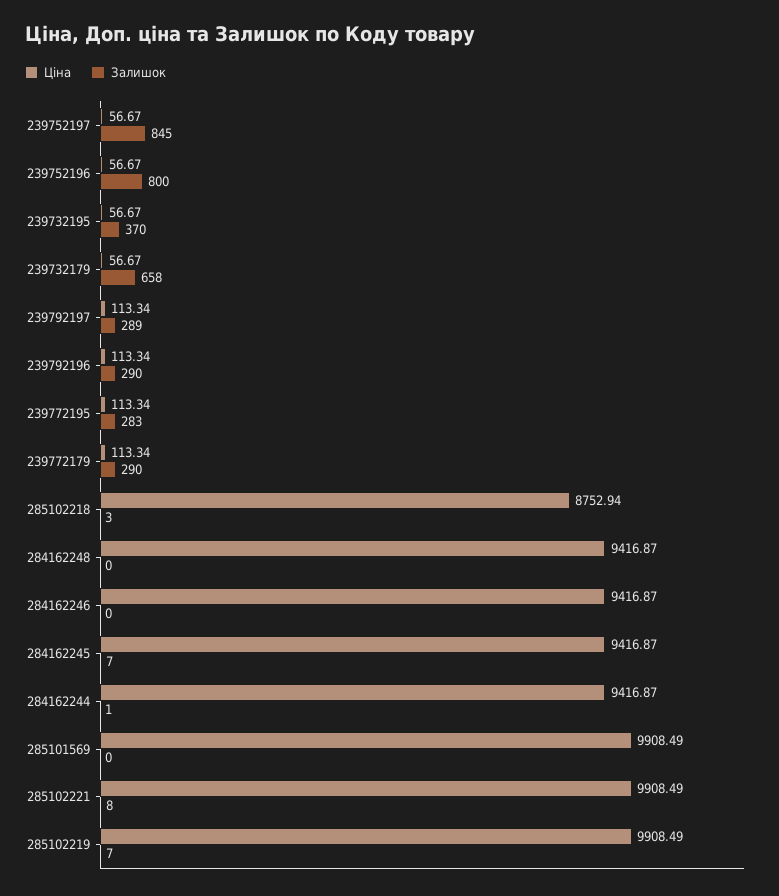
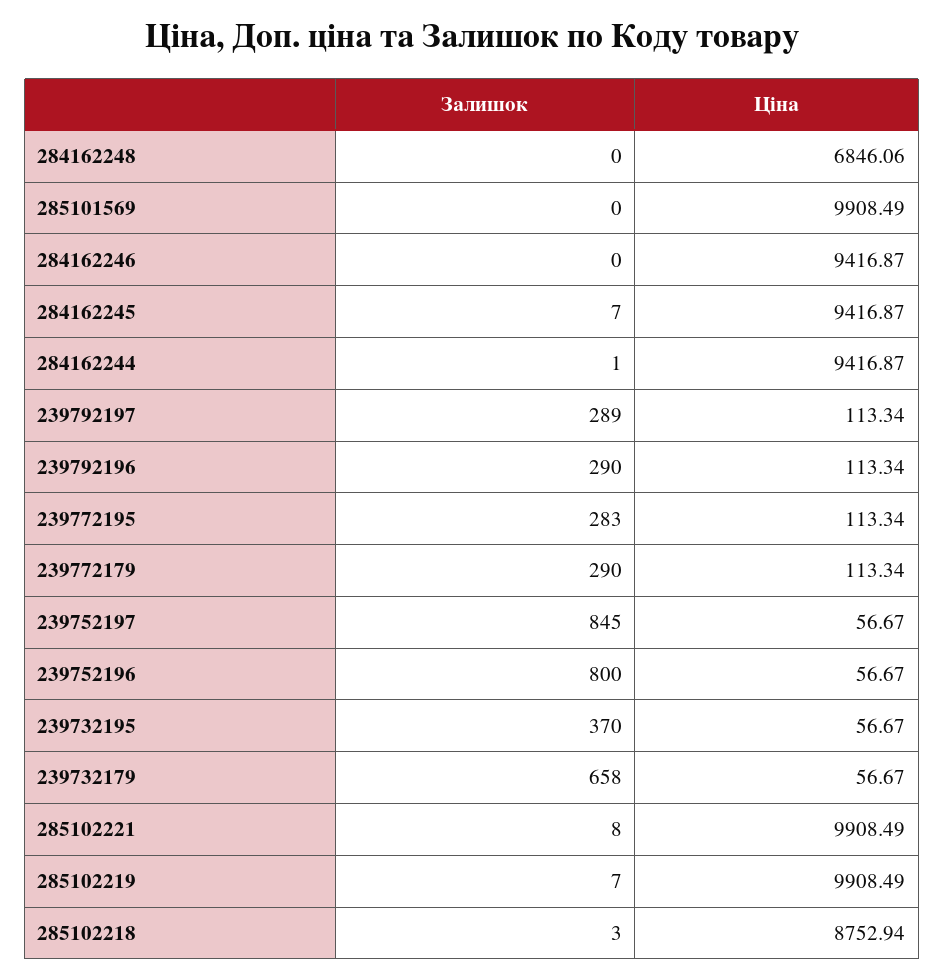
Ціна, 284162248: 9416.87 -> 6846.06

